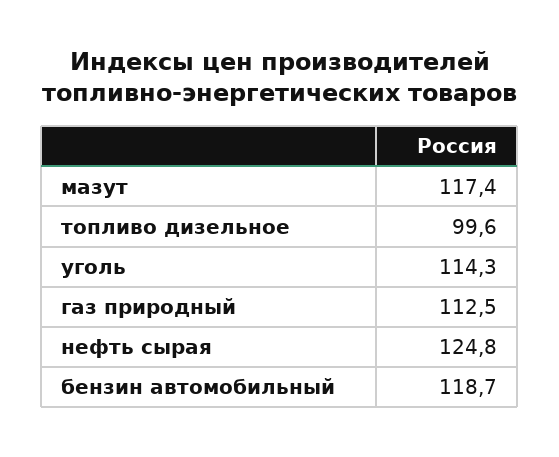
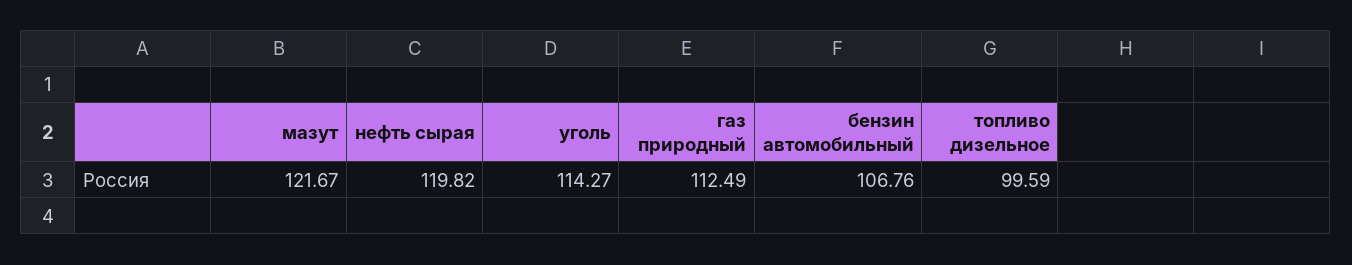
мазут: 117.4 -> 121.67
нефть сырая: 124.8 -> 119.82
бензин автомобильный: 118.7 -> 106.76

